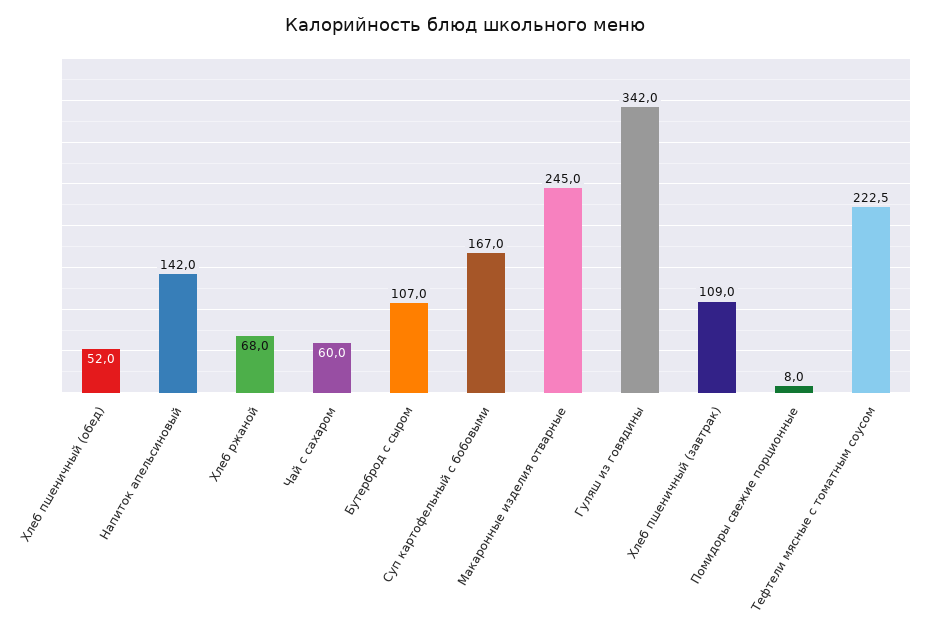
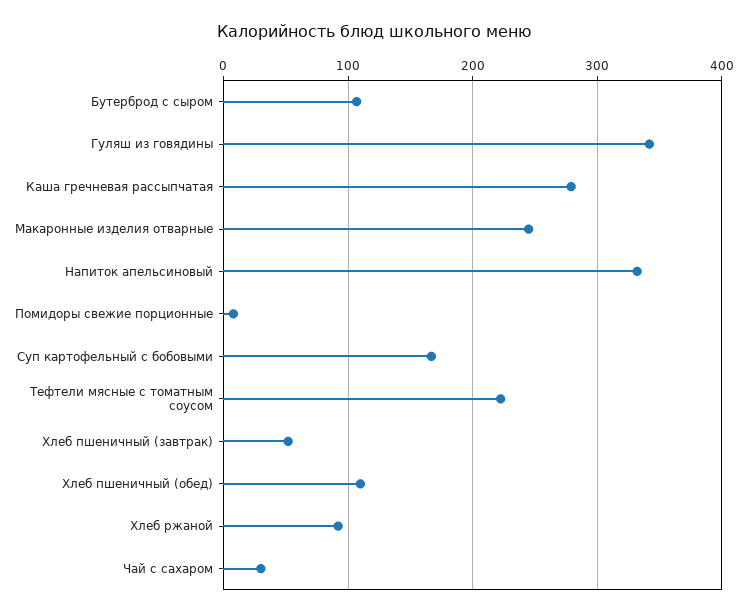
Хлеб пшеничный (обед): 52 -> 110
Напиток апельсиновый: 142 -> 330
Хлеб ржаной: 68 -> 90
Чай с сахаром: 60 -> 30
Хлеб пшеничный (завтрак): 109 -> 50
Каша гречневая рассыпчатая: none -> 280

